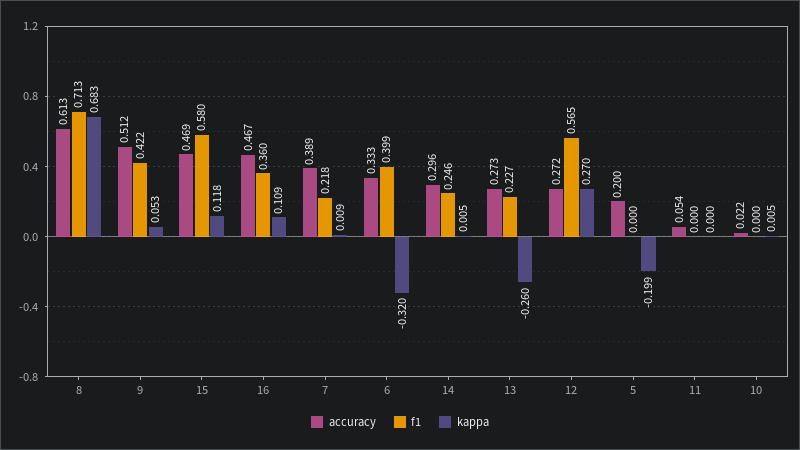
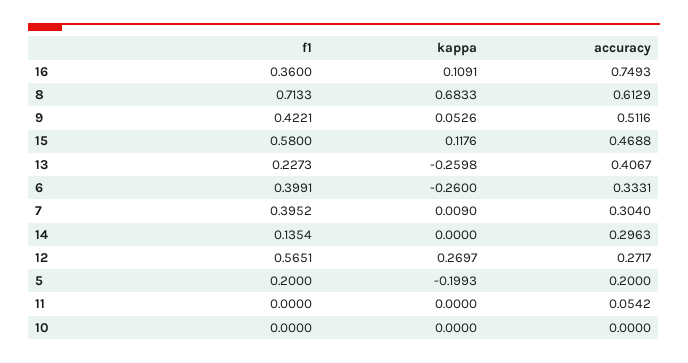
accuracy, 16: 0.467 -> 0.7493
accuracy, 7: 0.389 -> 0.304
f1, 7: 0.218 -> 0.3952
kappa, 6: -0.32 -> -0.26
f1, 14: 0.246 -> 0.1354
kappa, 14: 0.005 -> 0
accuracy, 13: 0.273 -> 0.4067
f1, 5: 0 -> 0.2
accuracy, 10: 0.022 -> 0
kappa, 10: 0.005 -> 0

